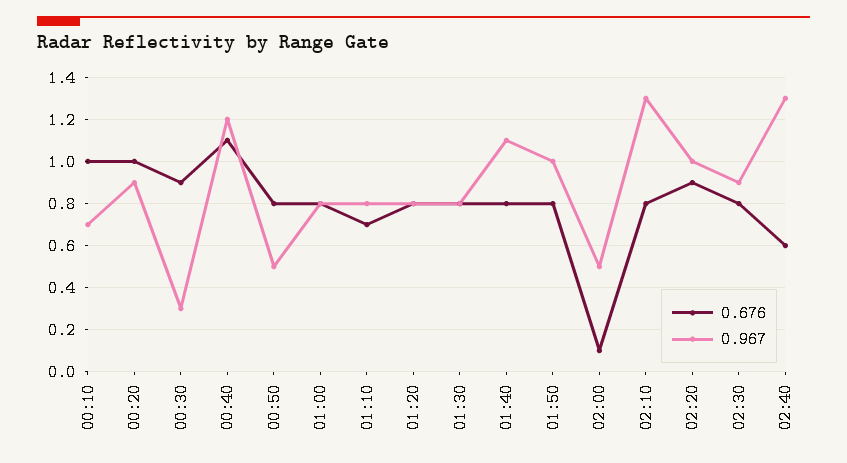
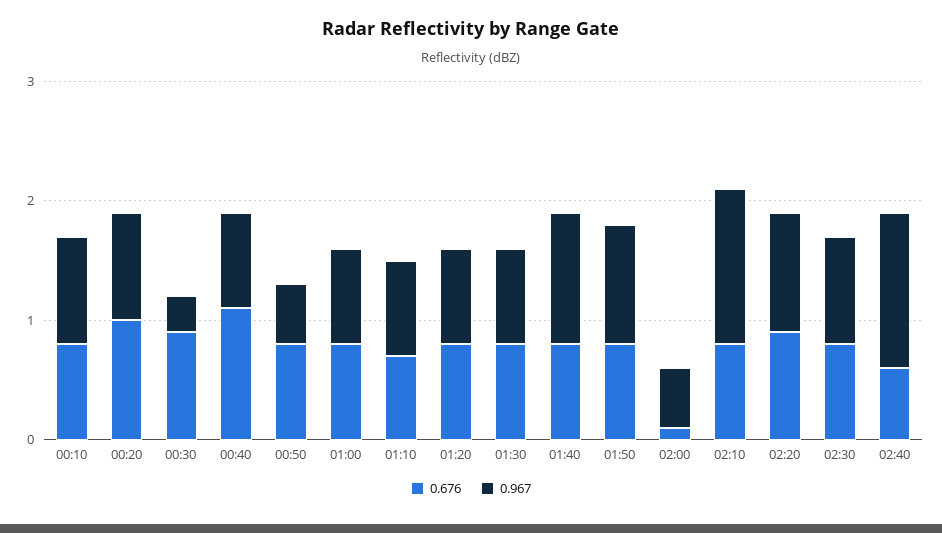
0.676, 00:10: 1 -> 0.8
0.967, 00:10: 0.7 -> 0.9
0.967, 00:40: 1.2 -> 0.8

